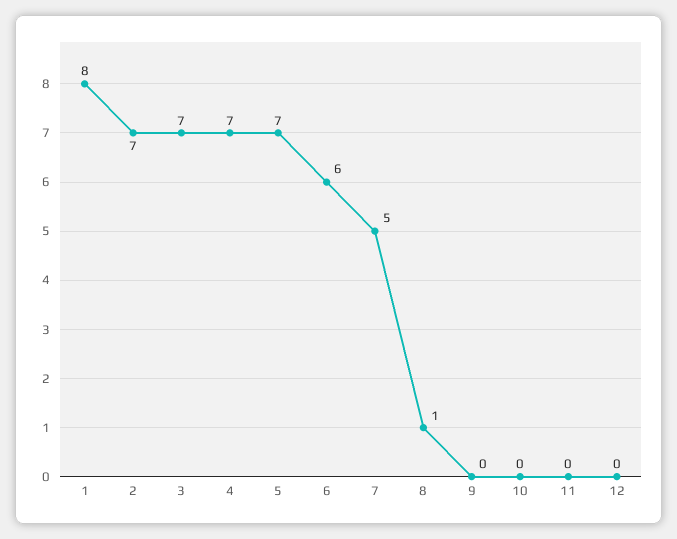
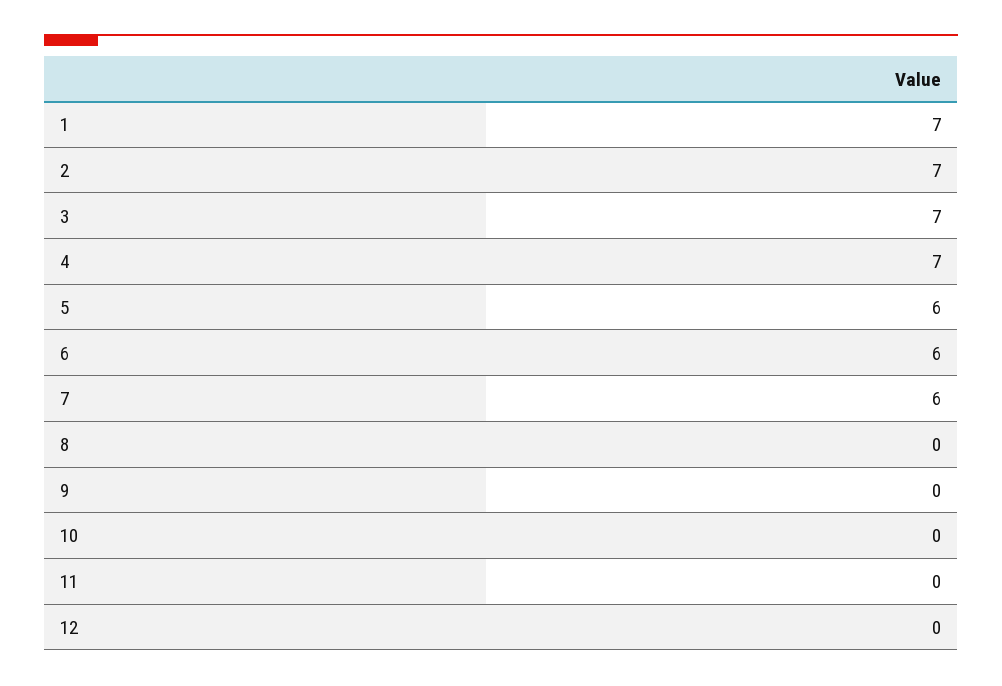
1: 8 -> 7
5: 7 -> 6
7: 5 -> 6
8: 1 -> 0

